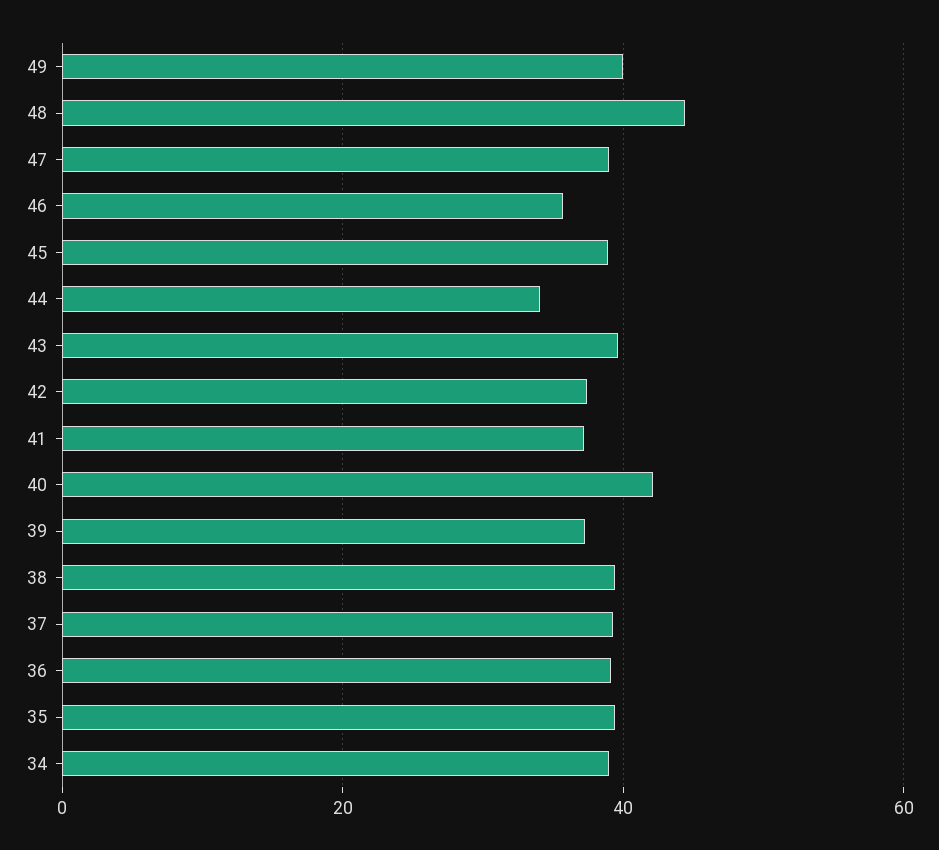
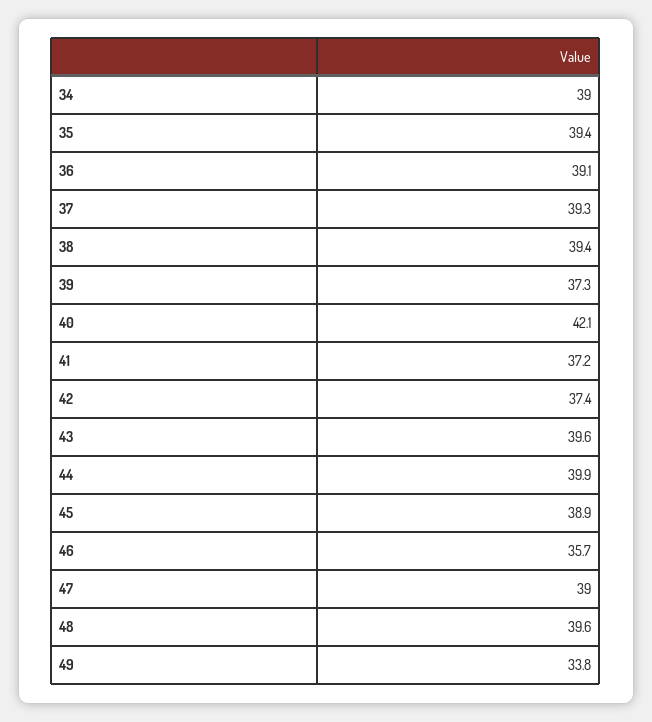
49: 40 -> 33.8
48: 44 -> 39.6
44: 34 -> 39.9

